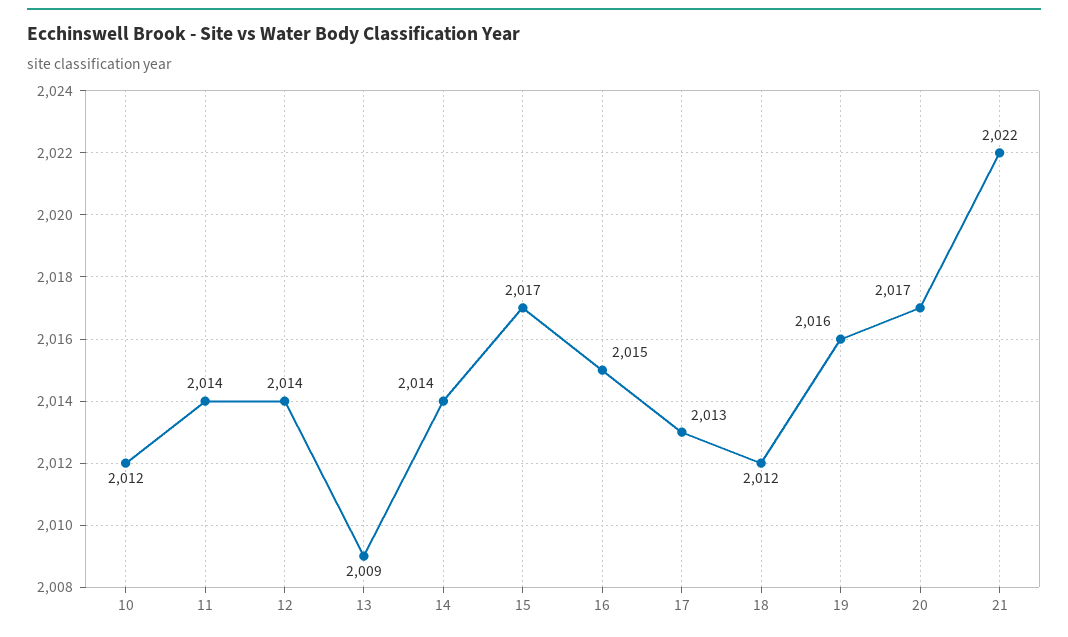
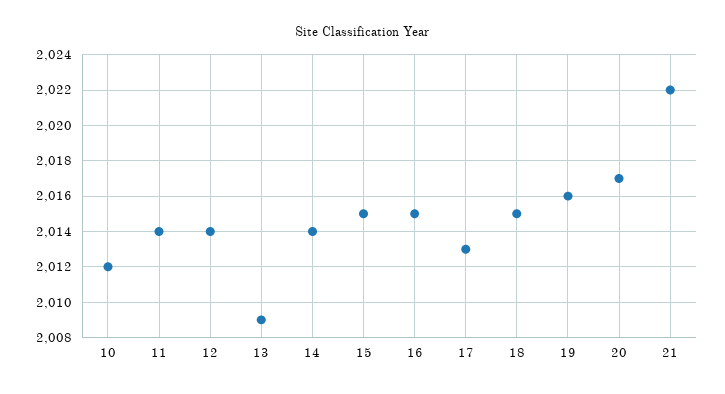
15: 2017 -> 2015
18: 2012 -> 2015

